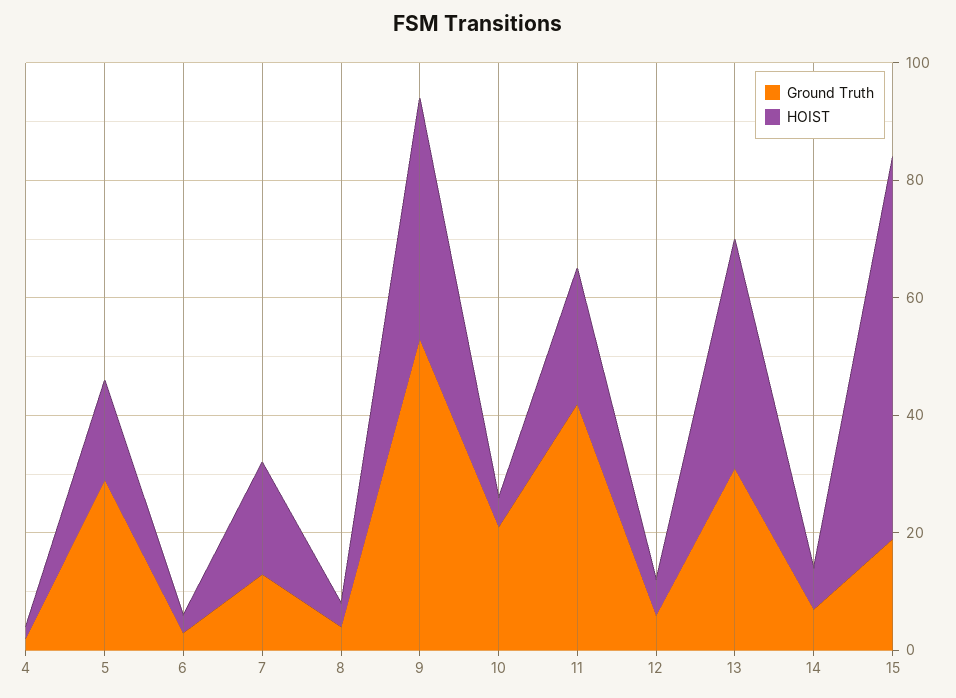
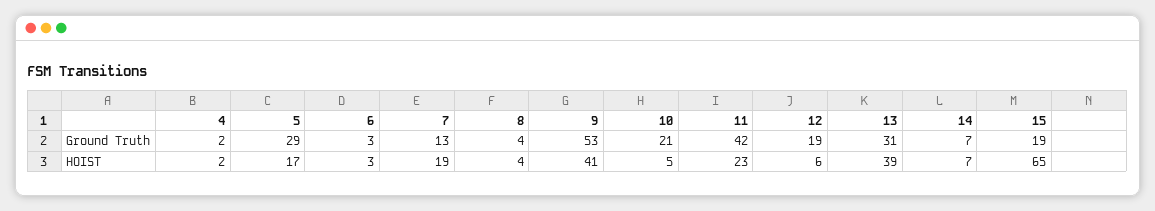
Ground Truth, 12: 5 -> 19

